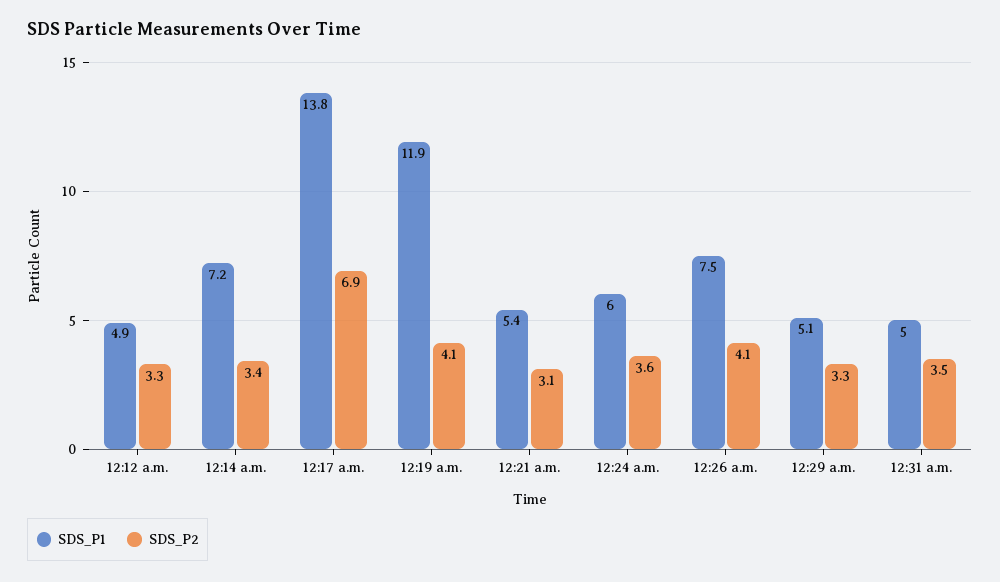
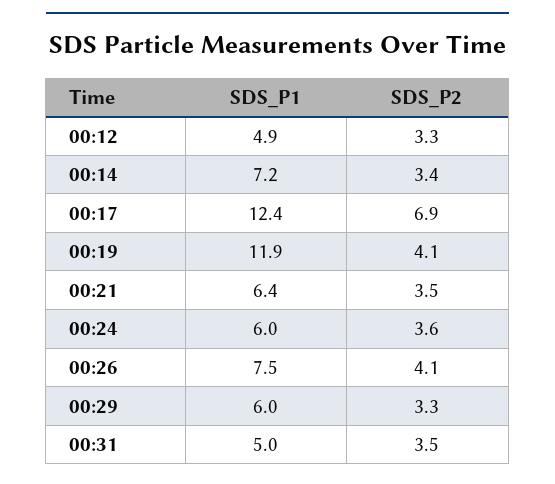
SDS_P1, 12:17 a.m.: 13.8 -> 12.4
SDS_P1, 12:21 a.m.: 5.4 -> 6.4
SDS_P2, 12:21 a.m.: 3.1 -> 3.5
SDS_P1, 12:29 a.m.: 5.1 -> 6

